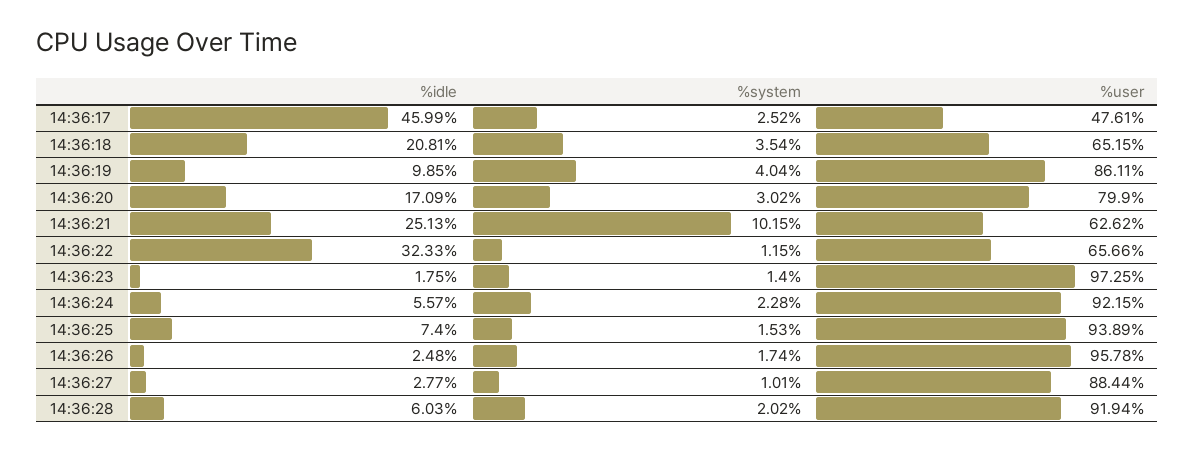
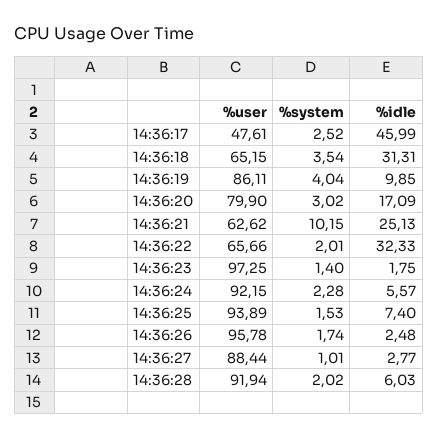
%idle, 14:36:18: 20.81 -> 31.31
%system, 14:36:22: 1.15 -> 2.01

